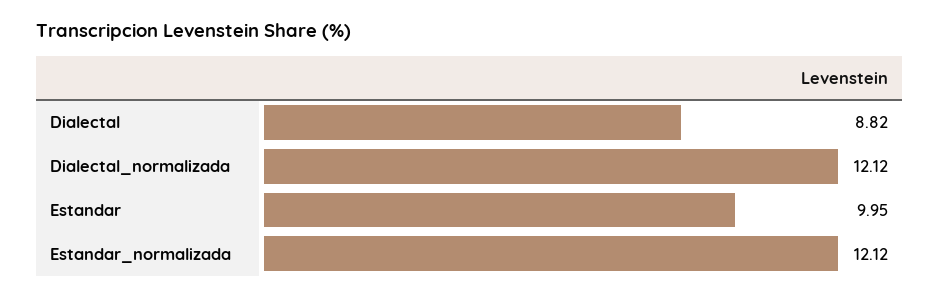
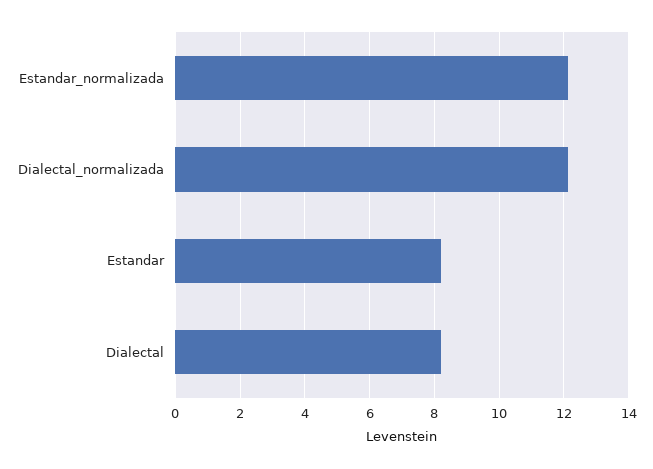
Dialectal: 8.82 -> 8.2
Estandar: 9.95 -> 8.2

